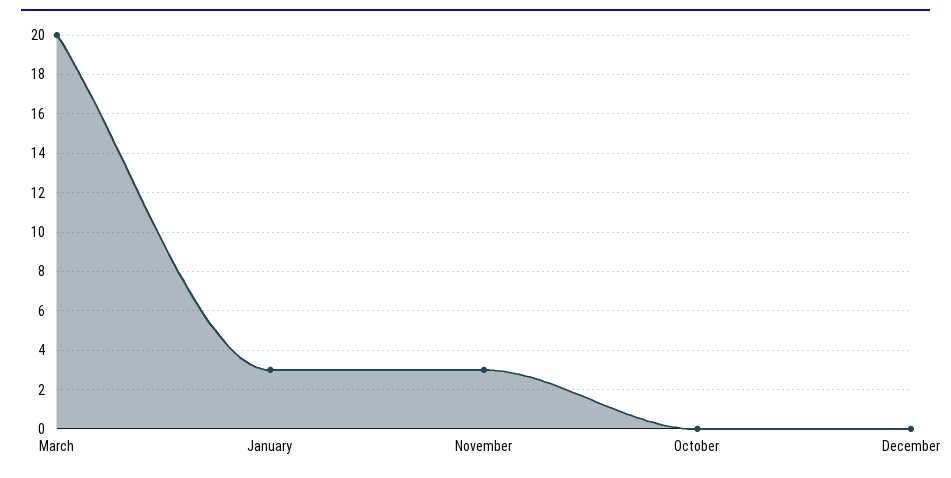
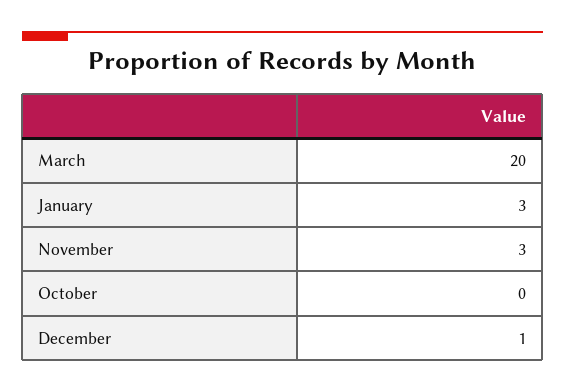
December: 0 -> 1

